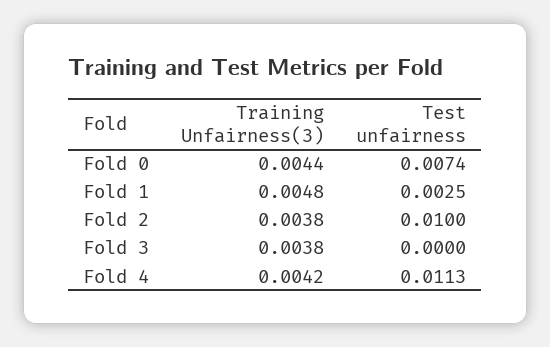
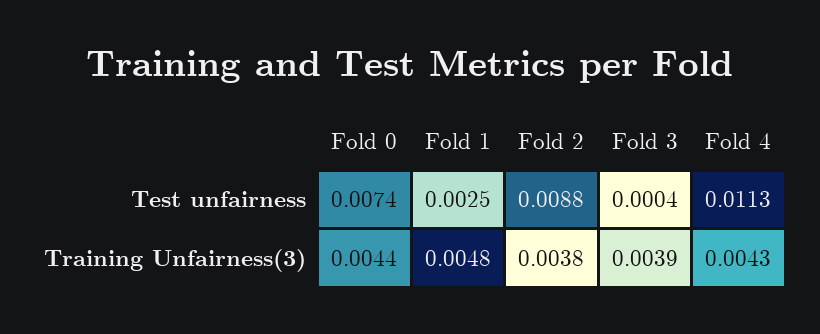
Test unfairness, Fold 2: 0.01 -> 0.0088
Training Unfairness(3), Fold 3: 0.0038 -> 0.0039
Test unfairness, Fold 3: 0 -> 0.0004
Training Unfairness(3), Fold 4: 0.0042 -> 0.0043

